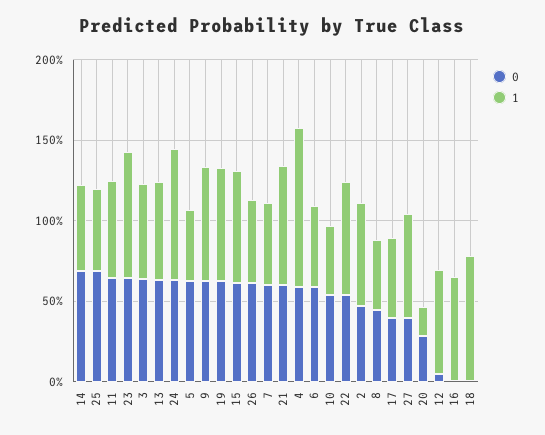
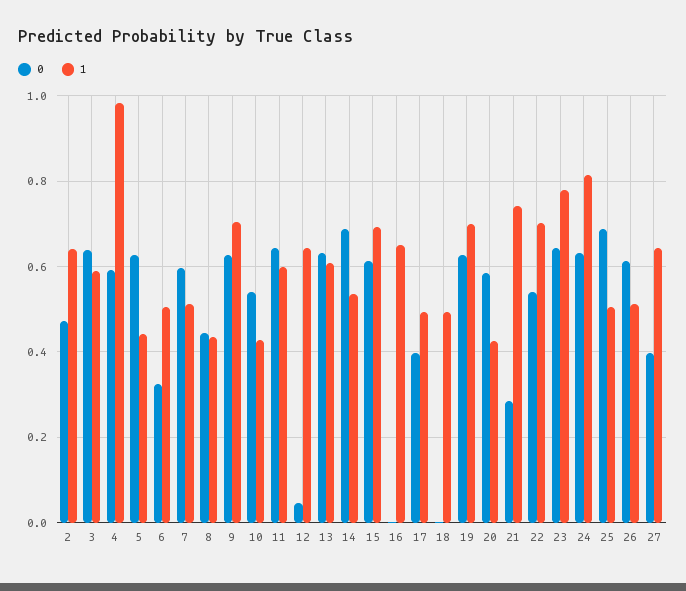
0, 21: 0.6 -> 0.28
0, 6: 0.6 -> 0.32
0, 20: 0.3 -> 0.58
1, 20: 0.2 -> 0.42
1, 18: 0.8 -> 0.5

